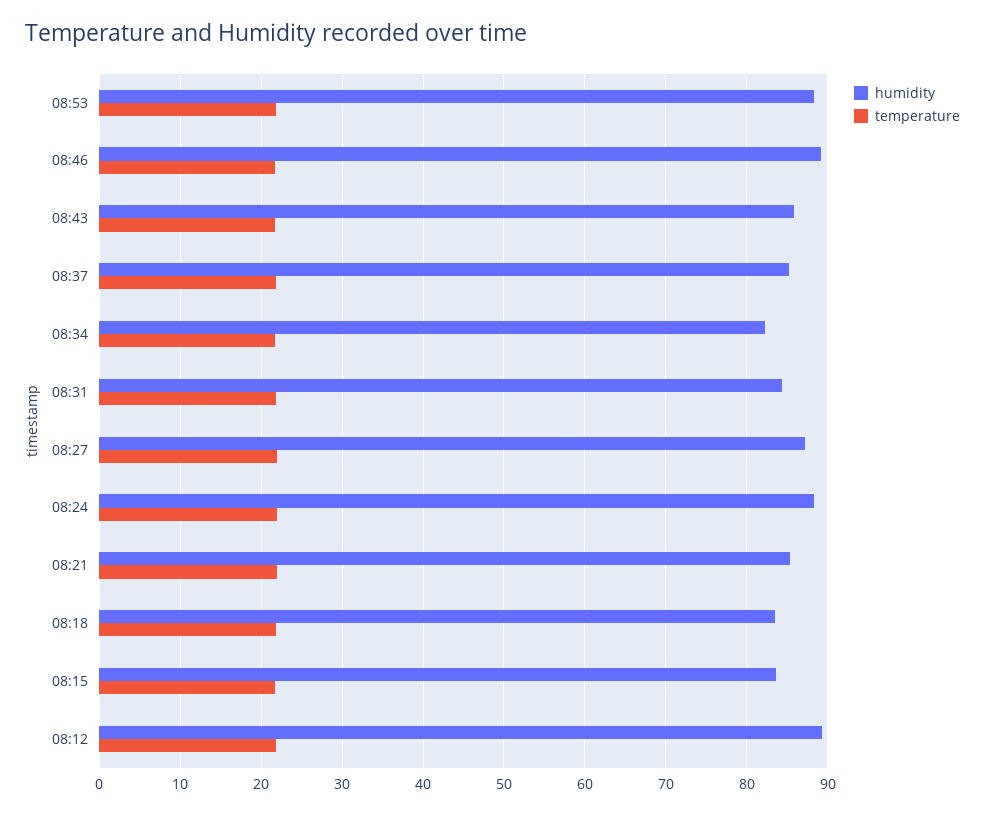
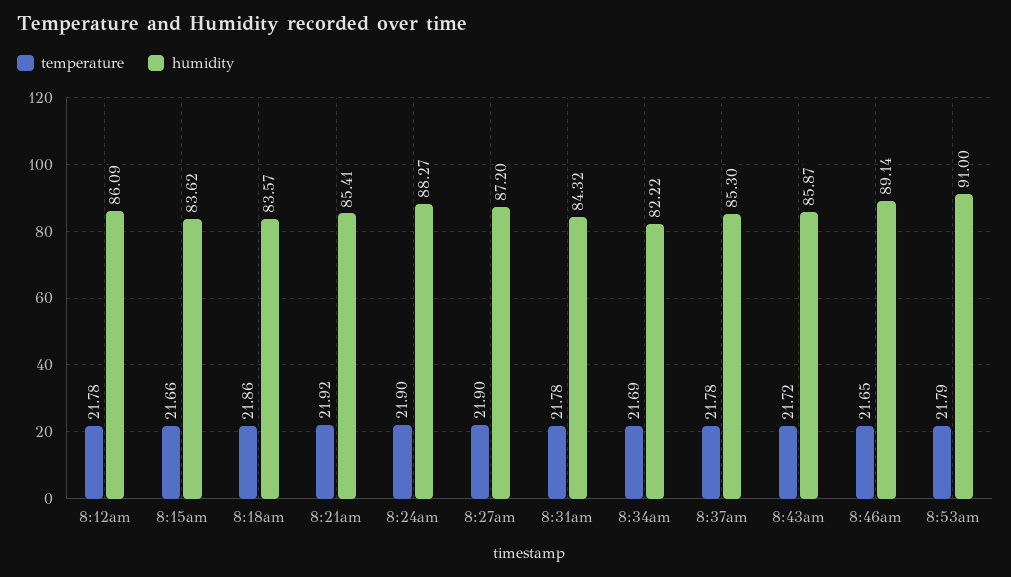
humidity, 08:53: 88 -> 91
humidity, 08:12: 89 -> 86.09

